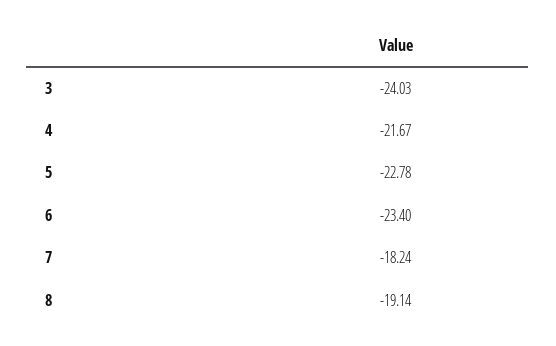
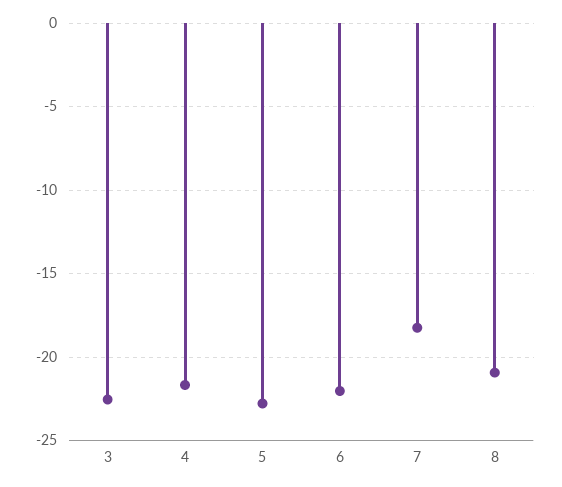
3: -24.03 -> -22.5
6: -23.4 -> -22
8: -19.14 -> -21

